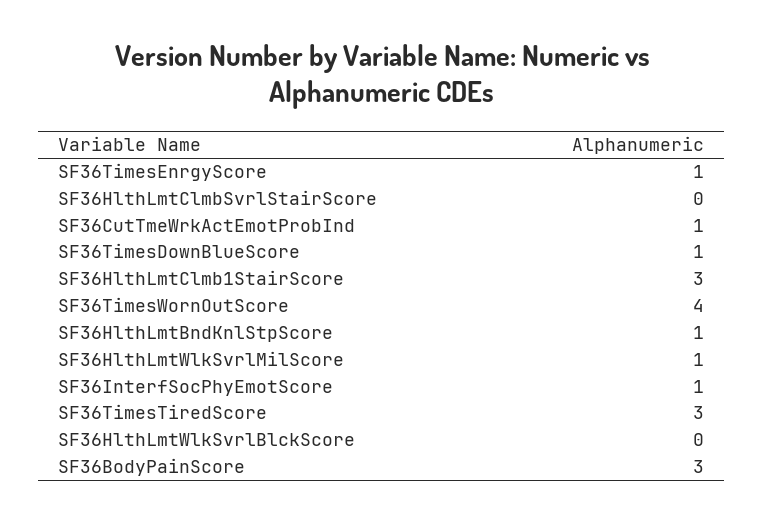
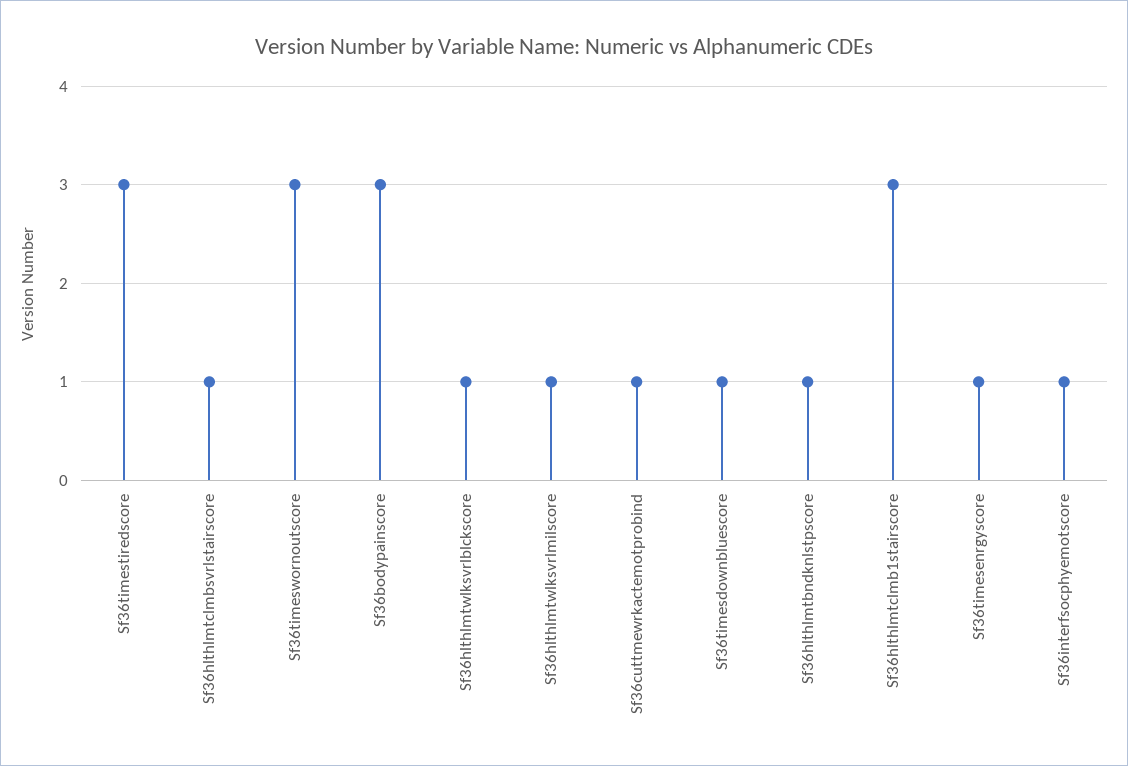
SF36HlthLmtClmbSvrlStairScore: 0 -> 1
SF36TimesWornOutScore: 4 -> 3
SF36HlthLmtWlkSvrlBlckScore: 0 -> 1

